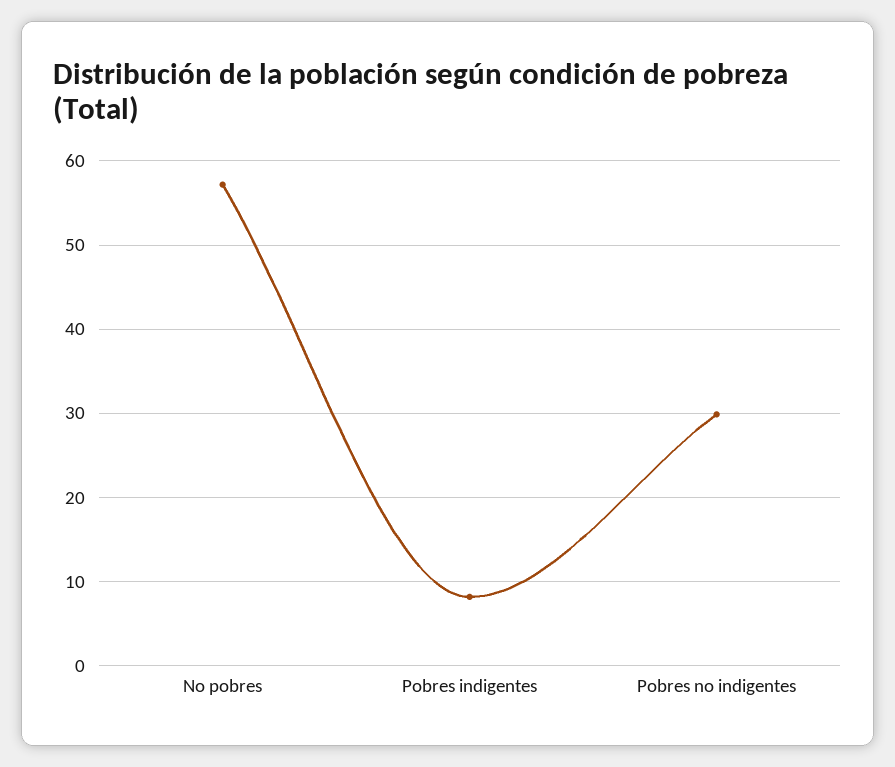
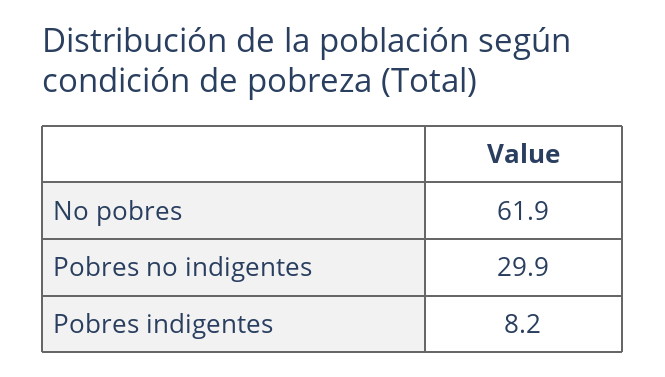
No pobres: 57 -> 61.9

